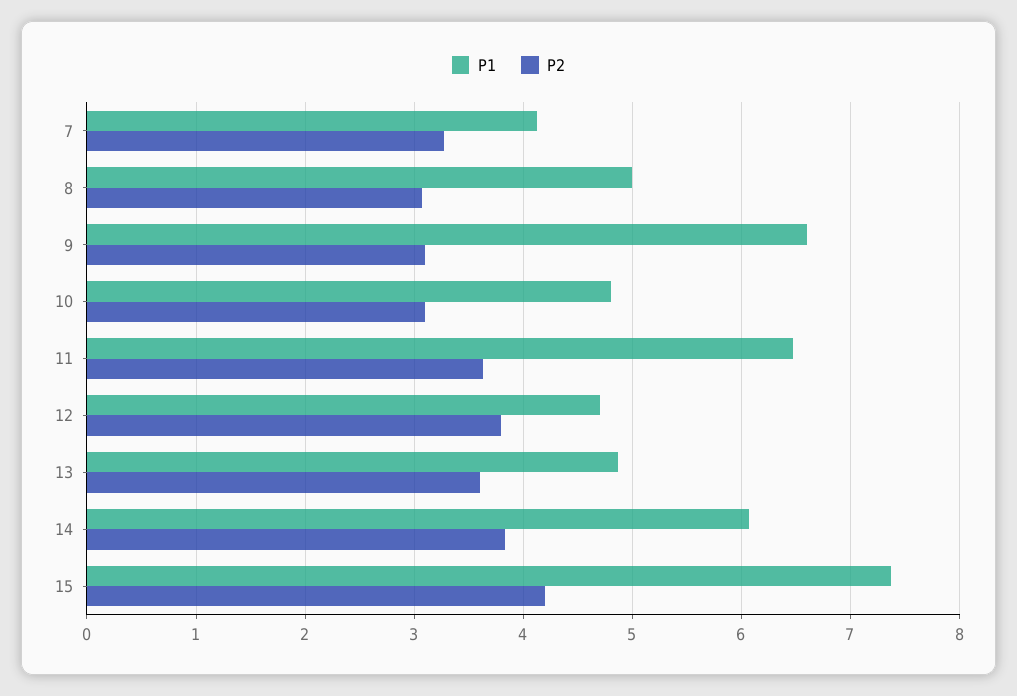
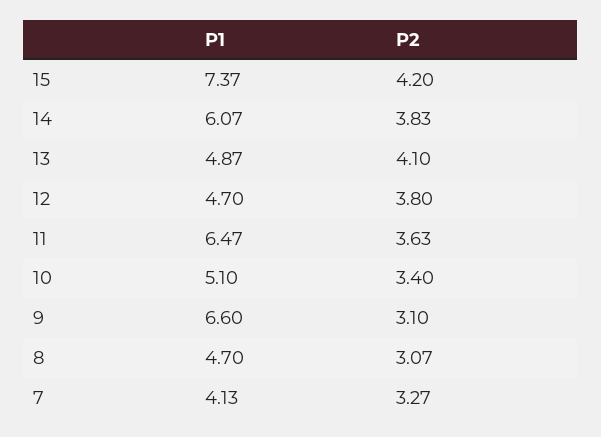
P1, 8: 5 -> 4.7
P1, 10: 4.8 -> 5.1
P2, 10: 3.1 -> 3.4
P2, 13: 3.6 -> 4.1

